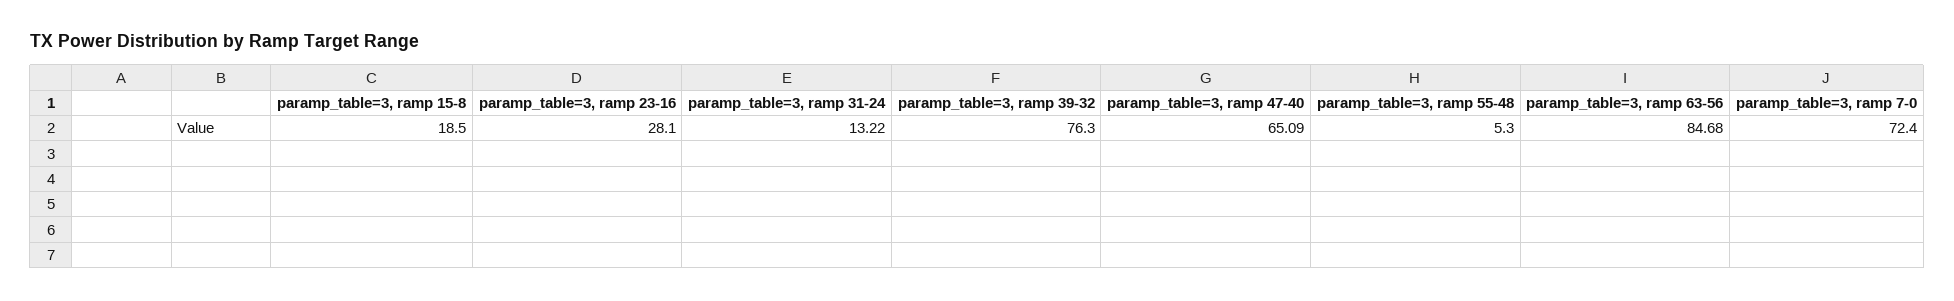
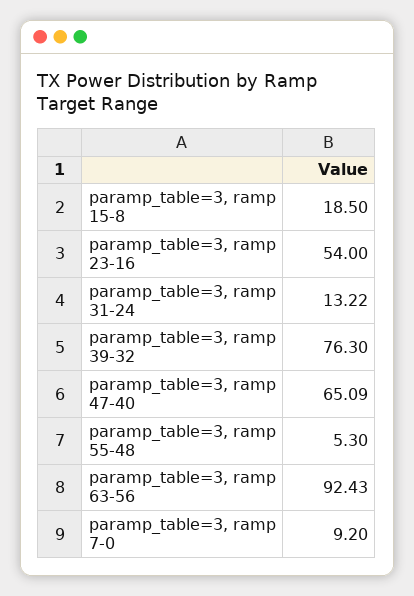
paramp_table=3, ramp 23-16: 28.1 -> 54
paramp_table=3, ramp 63-56: 84.68 -> 92.43
paramp_table=3, ramp 7-0: 72.4 -> 9.2

